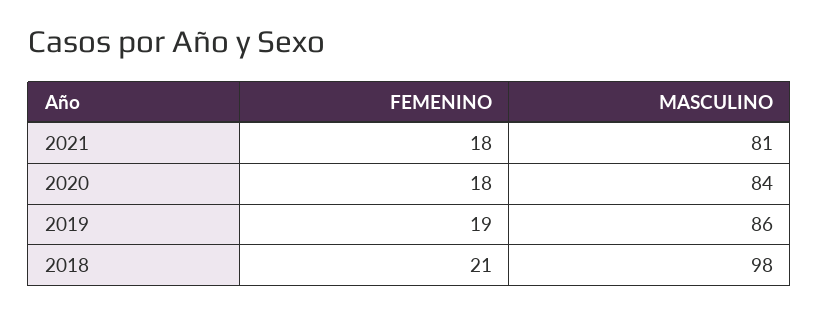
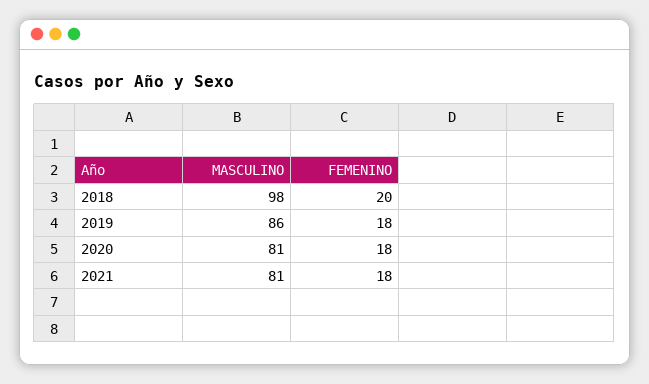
MASCULINO, 2020: 84 -> 81
FEMENINO, 2019: 19 -> 18
FEMENINO, 2018: 21 -> 20

